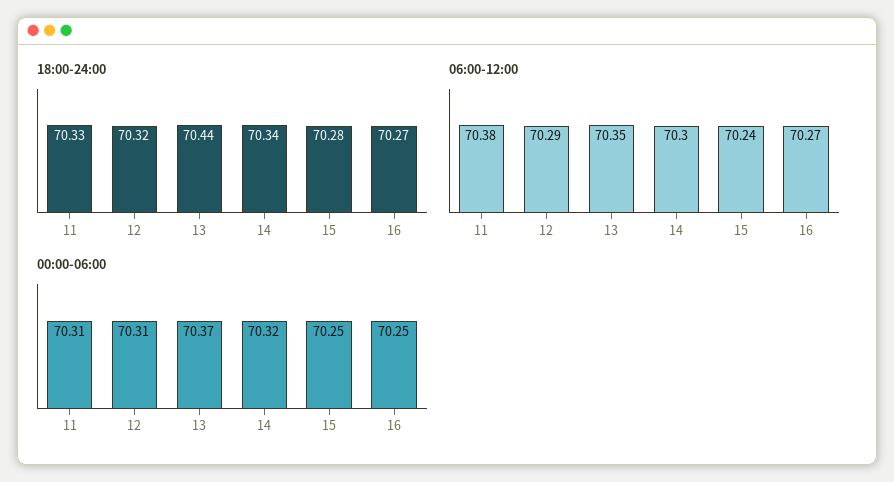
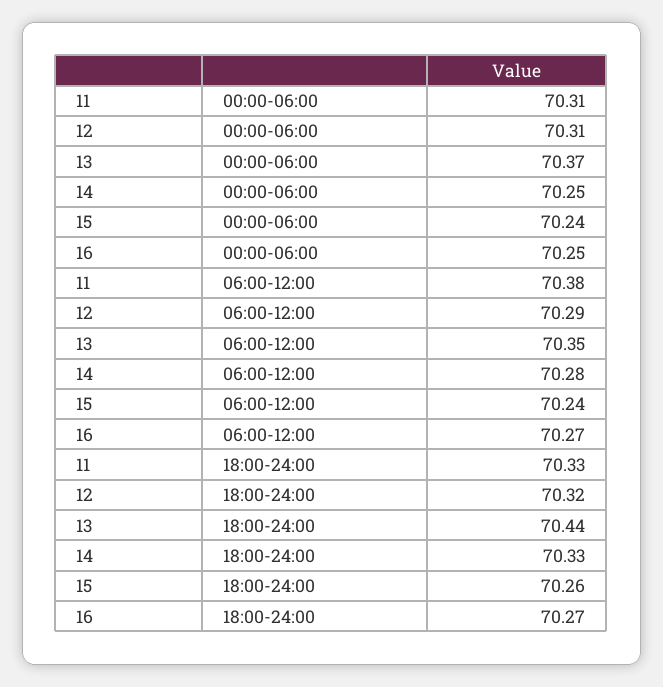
18:00-24:00, 14: 70.34 -> 70.33
18:00-24:00, 15: 70.28 -> 70.26
06:00-12:00, 14: 70.3 -> 70.28
00:00-06:00, 14: 70.32 -> 70.25
00:00-06:00, 15: 70.25 -> 70.24

